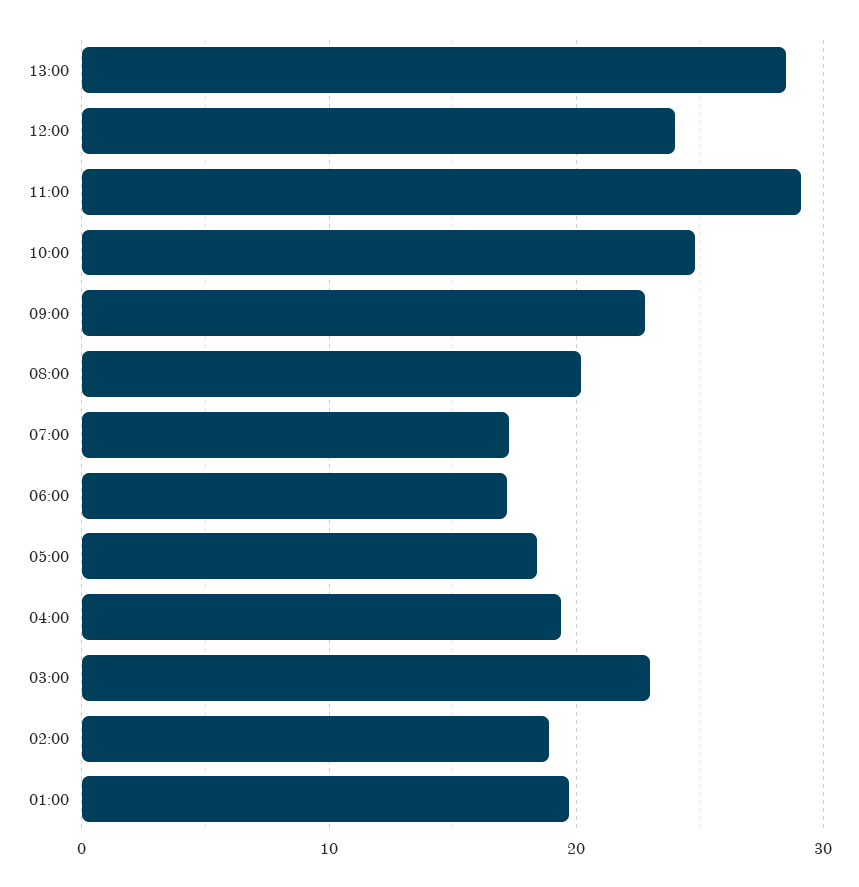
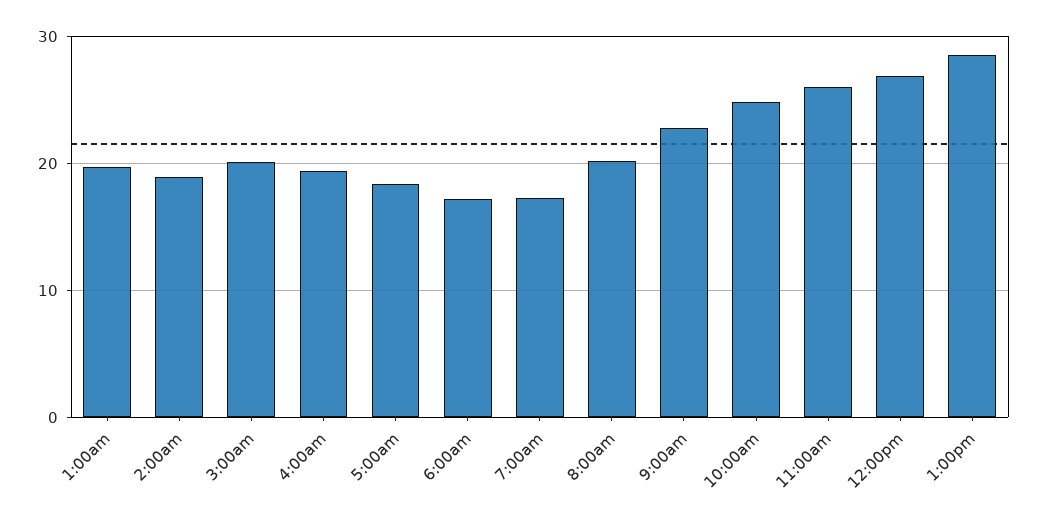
12:00: 24 -> 27
11:00: 29 -> 26
03:00: 23 -> 20

